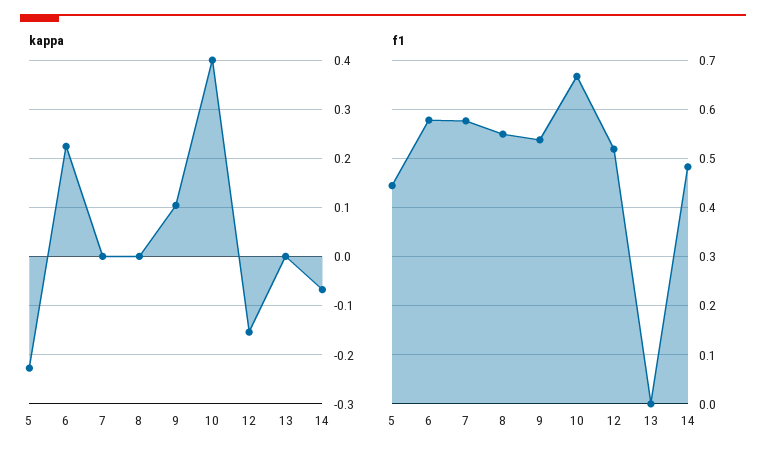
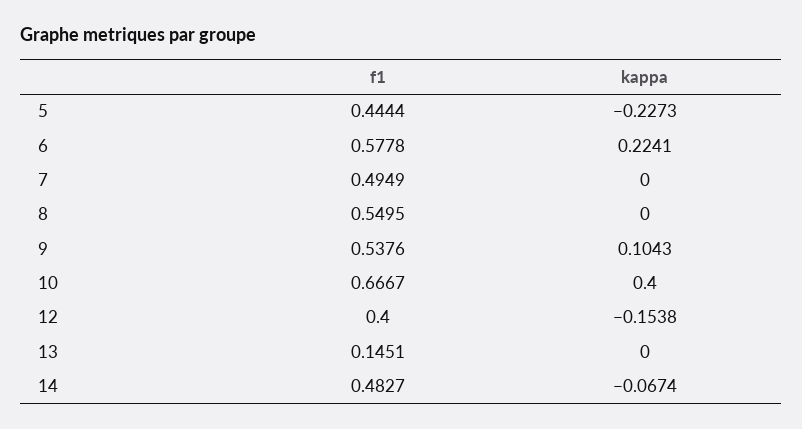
f1, 7: 0.58 -> 0.4949
f1, 12: 0.52 -> 0.4
f1, 13: 0 -> 0.1451

